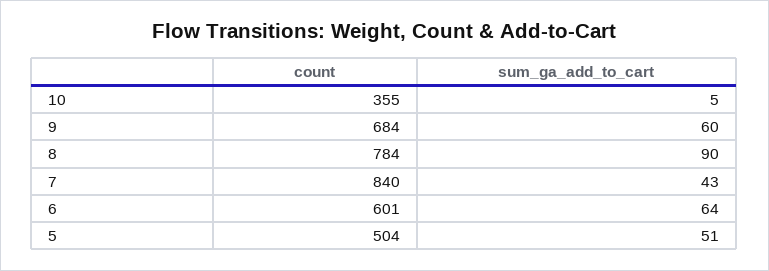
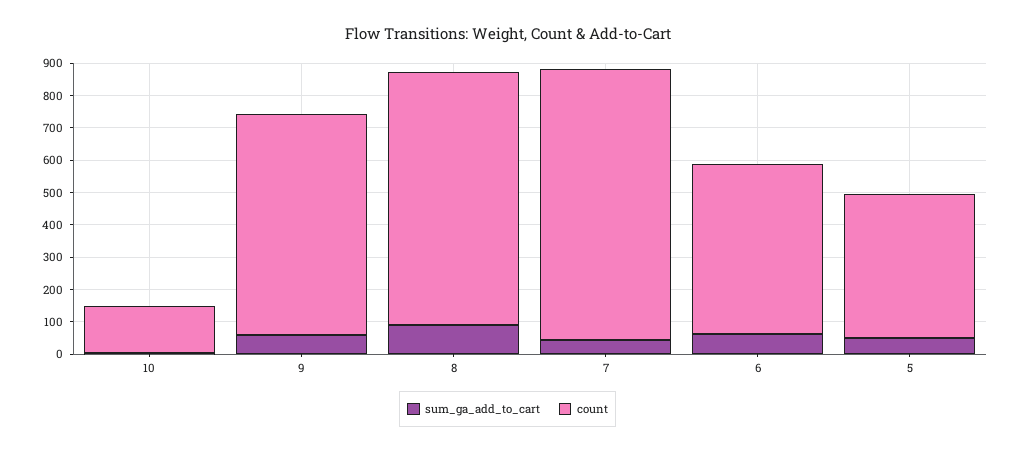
count, 10: 355 -> 150
count, 6: 601 -> 525
count, 5: 504 -> 450

